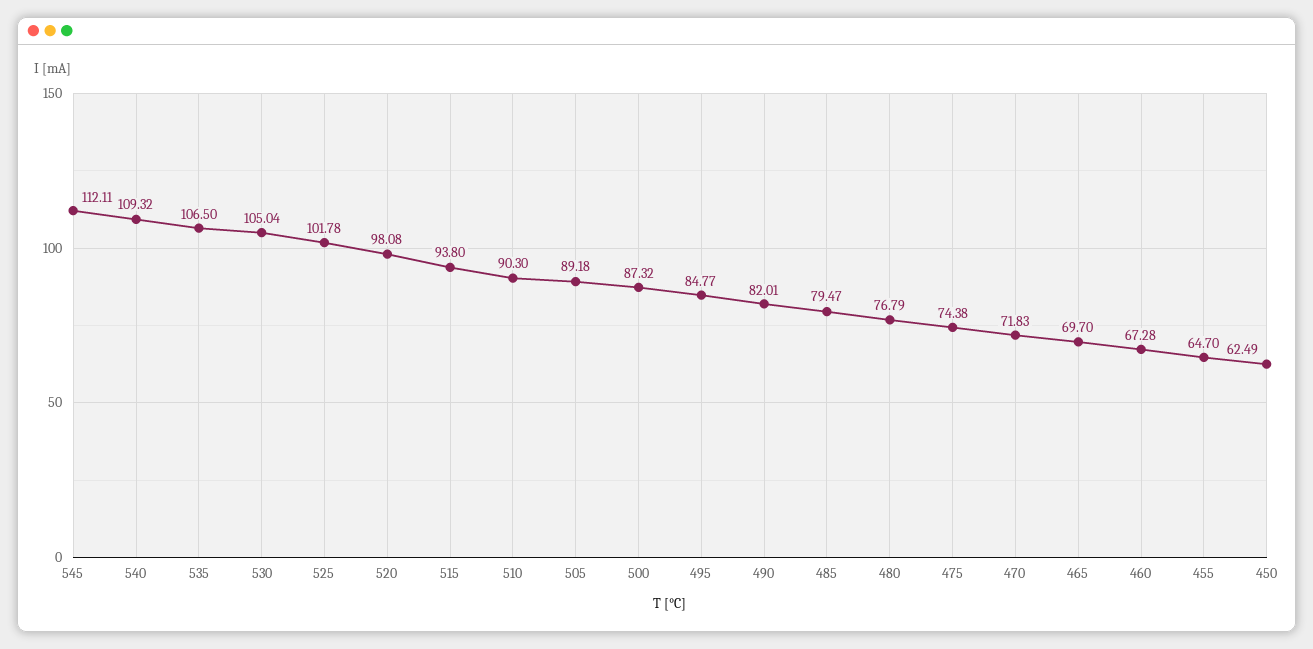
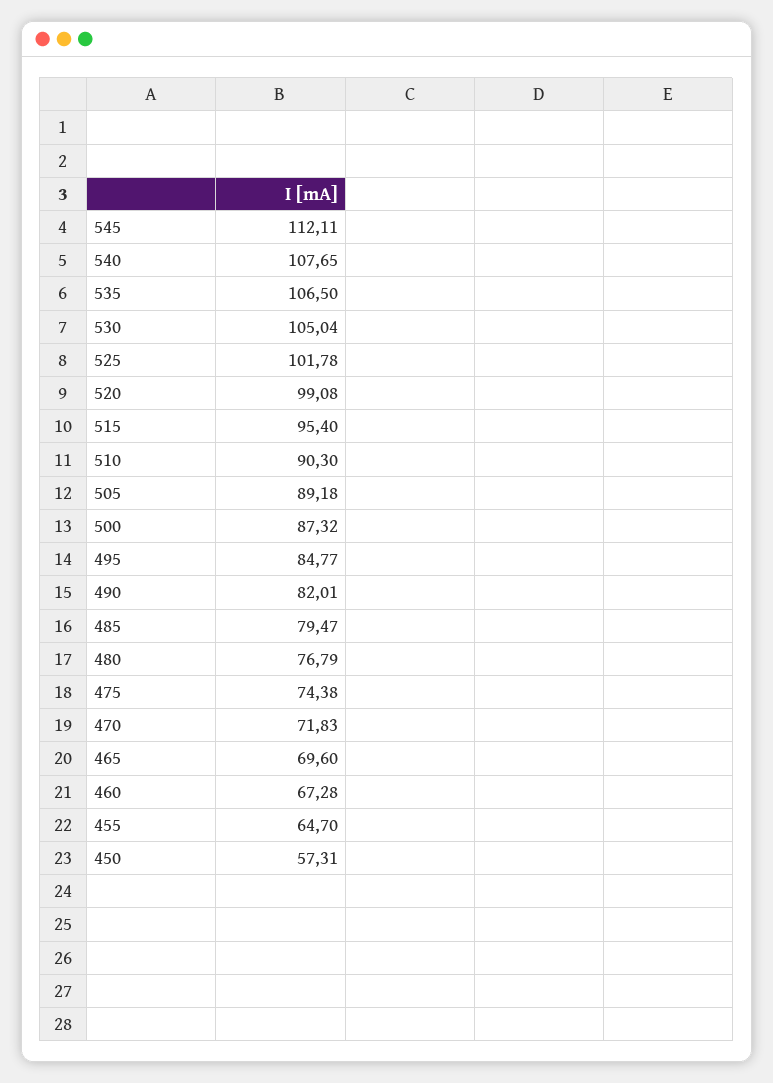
540: 109.32 -> 107.65
520: 98.08 -> 99.08
515: 93.8 -> 95.4
465: 69.7 -> 69.6
450: 62.49 -> 57.31

